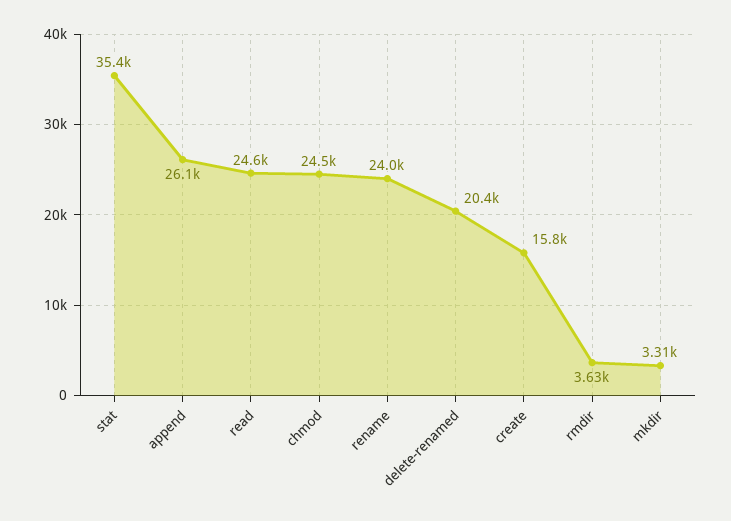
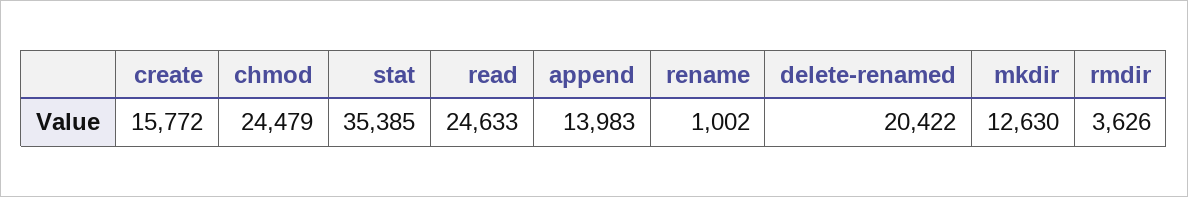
append: 26100 -> 13983
rename: 24000 -> 1002
mkdir: 3310 -> 12630

